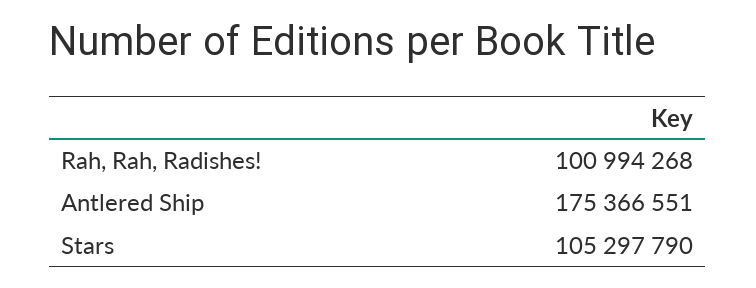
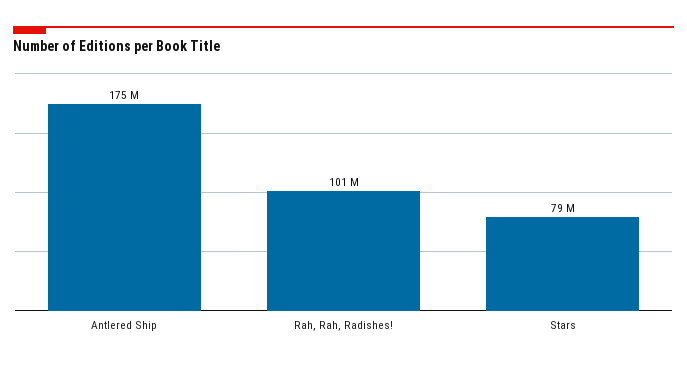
Stars: 105297790 -> 79000000

